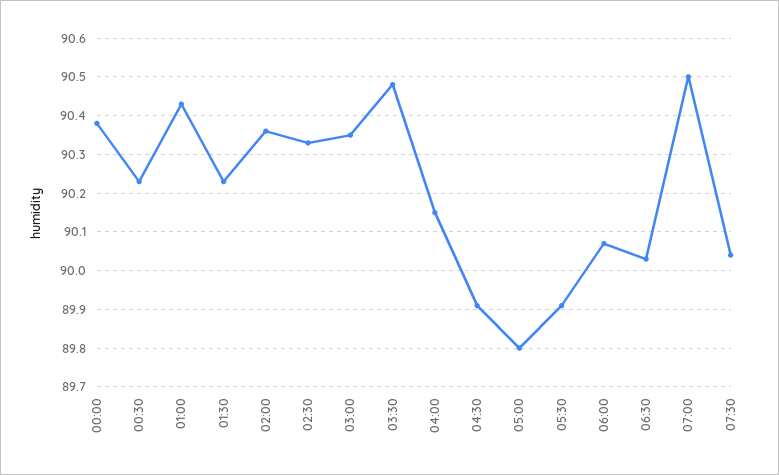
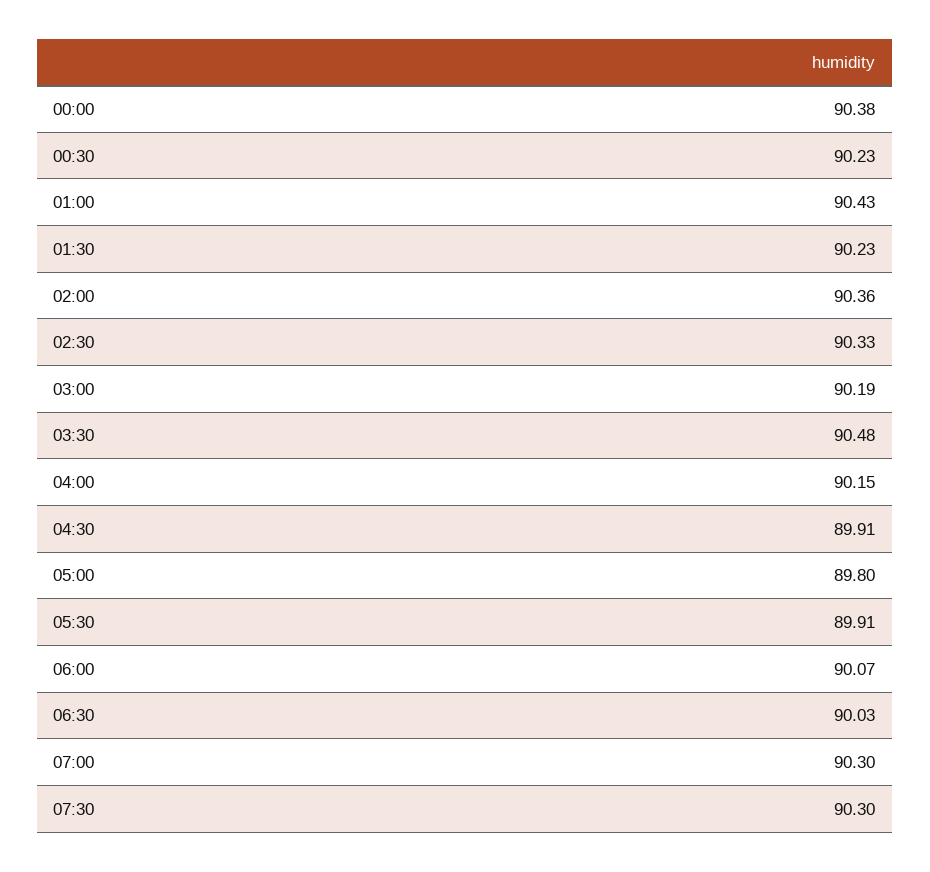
03:00: 90.35 -> 90.19
07:00: 90.5 -> 90.3
07:30: 90.05 -> 90.3

